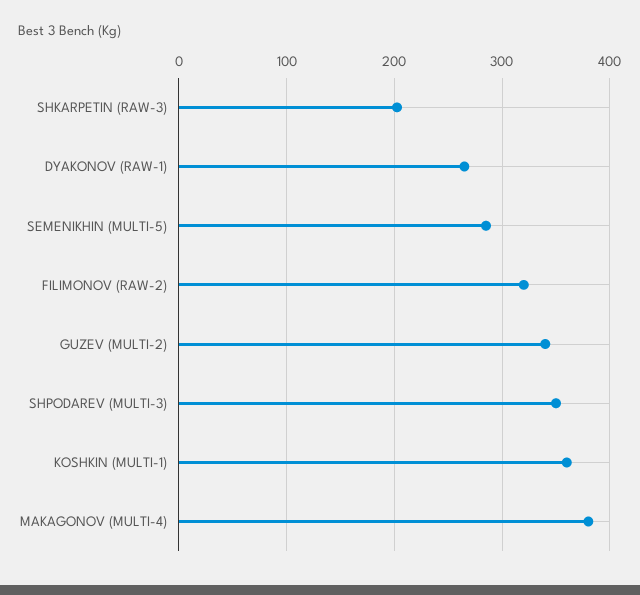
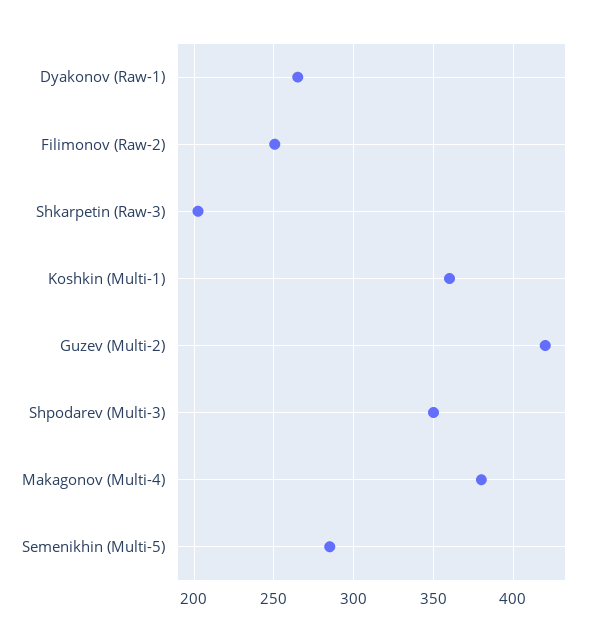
FILIMONOV (RAW-2): 320 -> 250
GUZEV (MULTI-2): 340 -> 420

